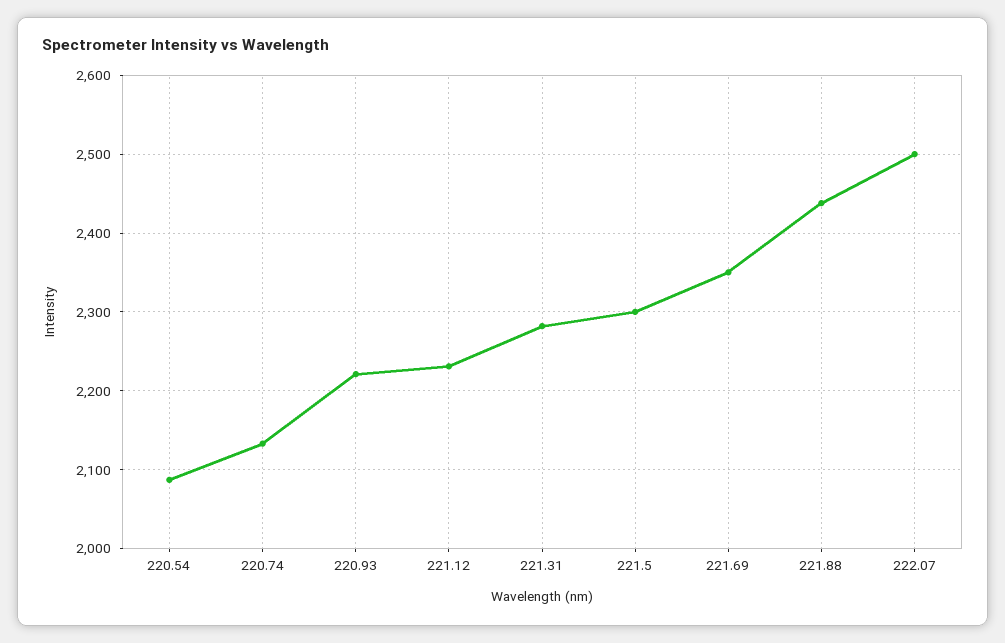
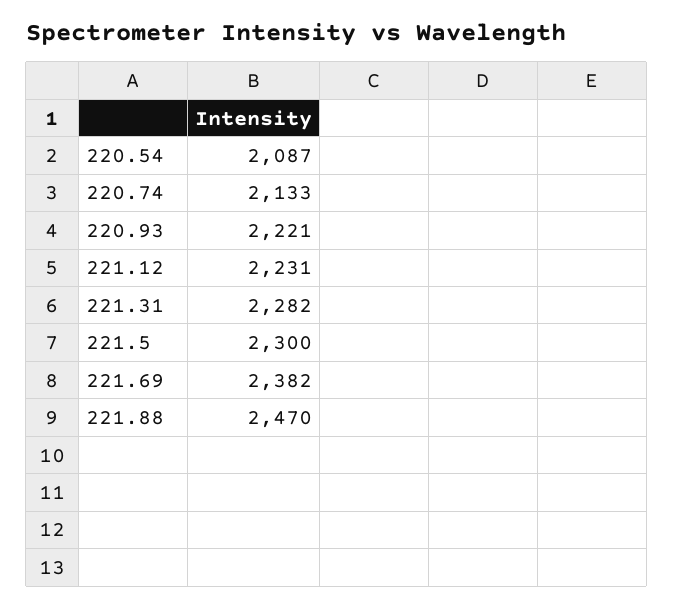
221.69: 2350 -> 2382
221.88: 2440 -> 2470
222.07: 2500 -> none

